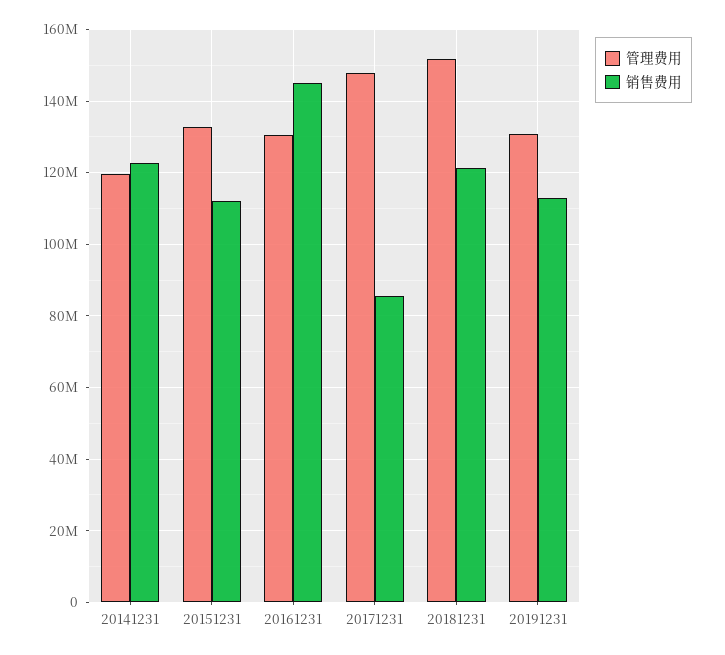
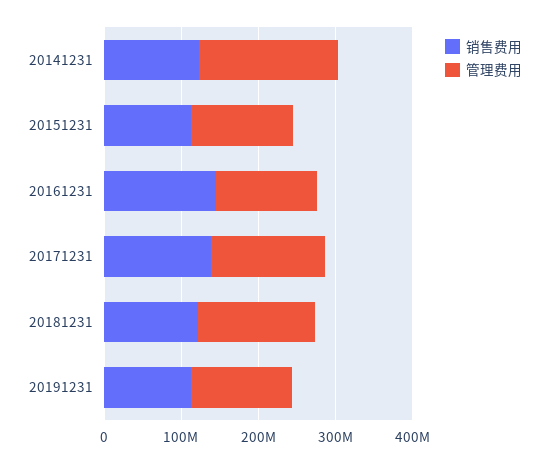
管理费用, 20141231: 120000000 -> 180000000
销售费用, 20171231: 86000000 -> 140000000

